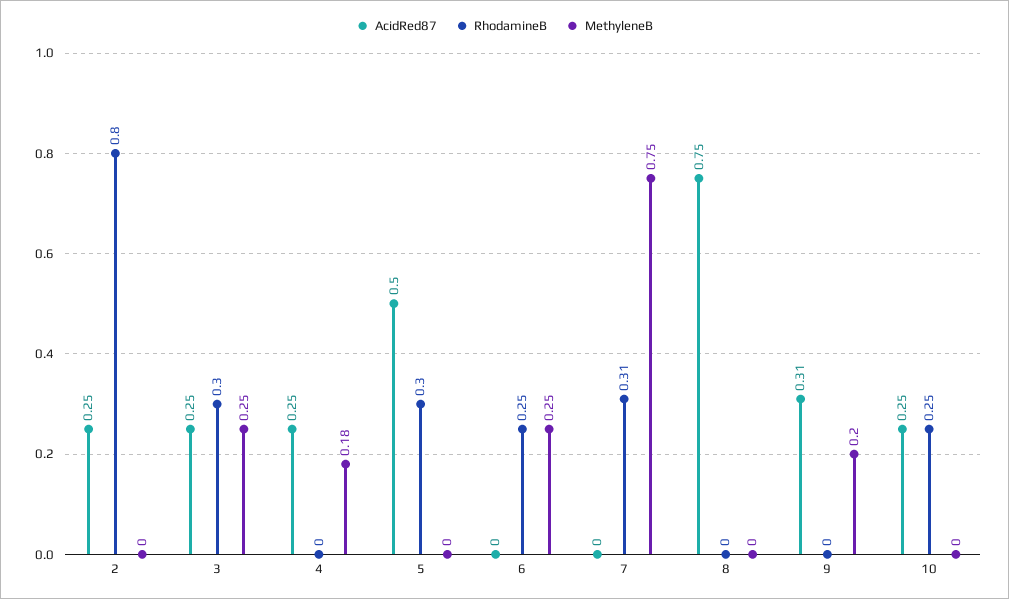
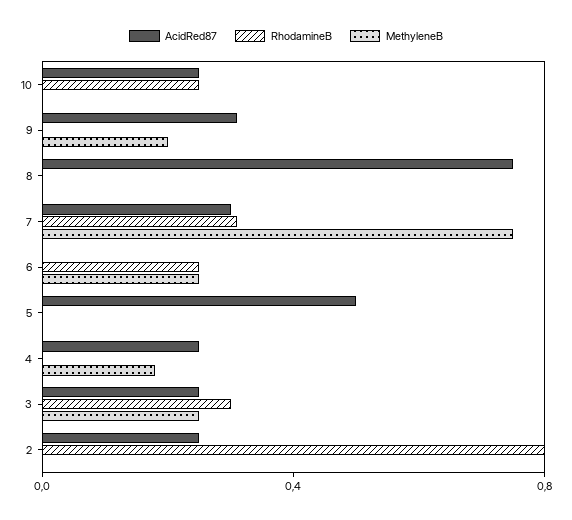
RhodamineB, 5: 0.3 -> 0
AcidRed87, 7: 0 -> 0.3

